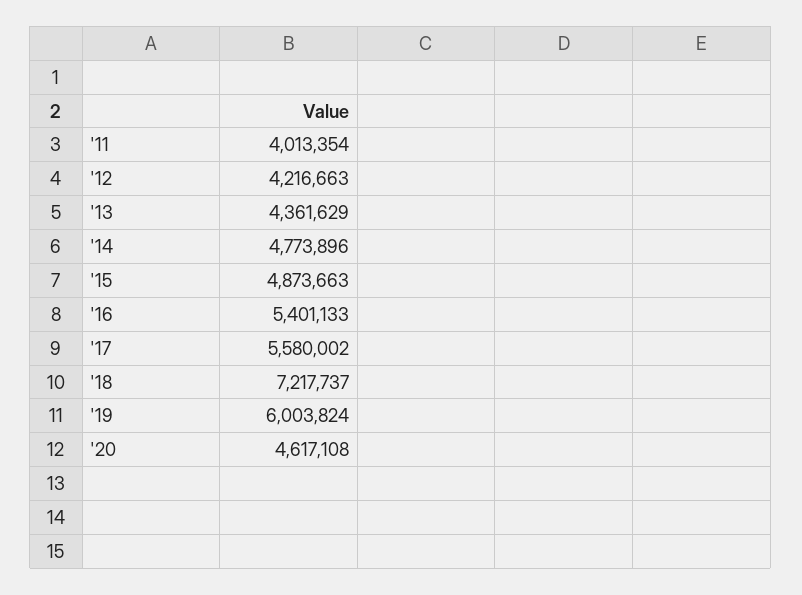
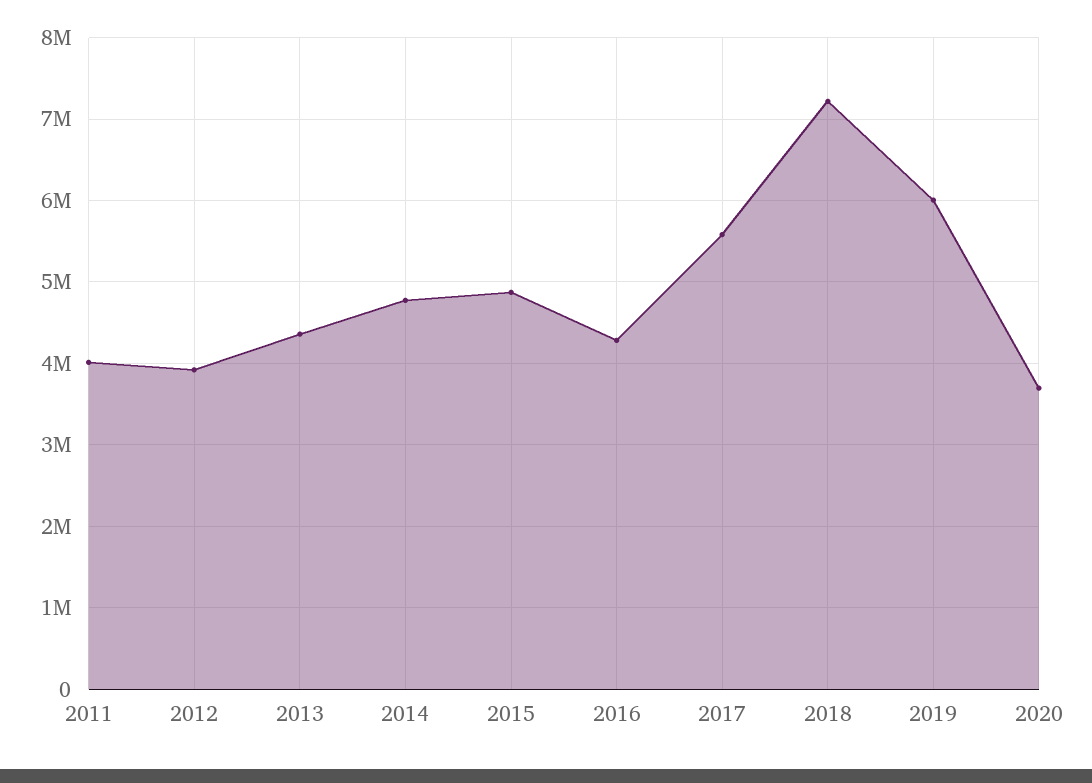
'12: 4216663 -> 3900000
'16: 5401133 -> 4300000
'20: 4617108 -> 3700000

